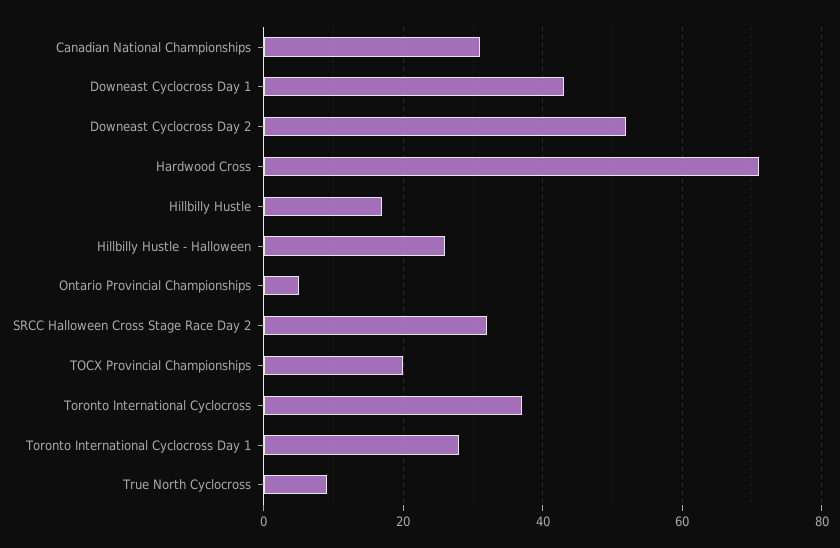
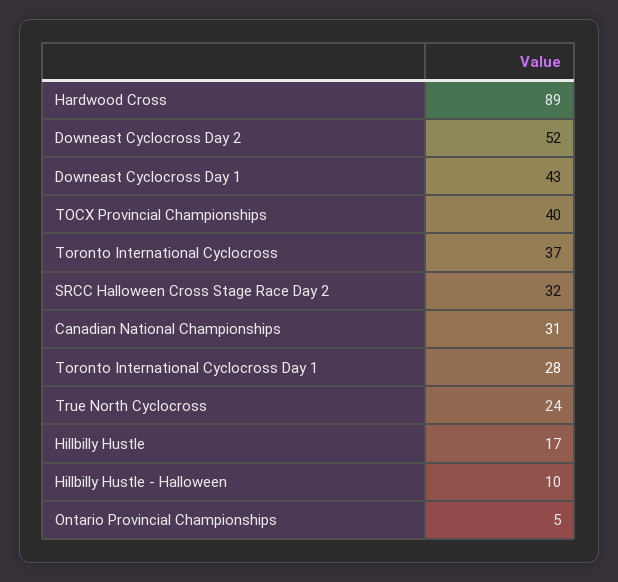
Hardwood Cross: 70 -> 89
Hillbilly Hustle - Halloween: 25 -> 10
TOCX Provincial Championships: 20 -> 40
True North Cyclocross: 10 -> 24

